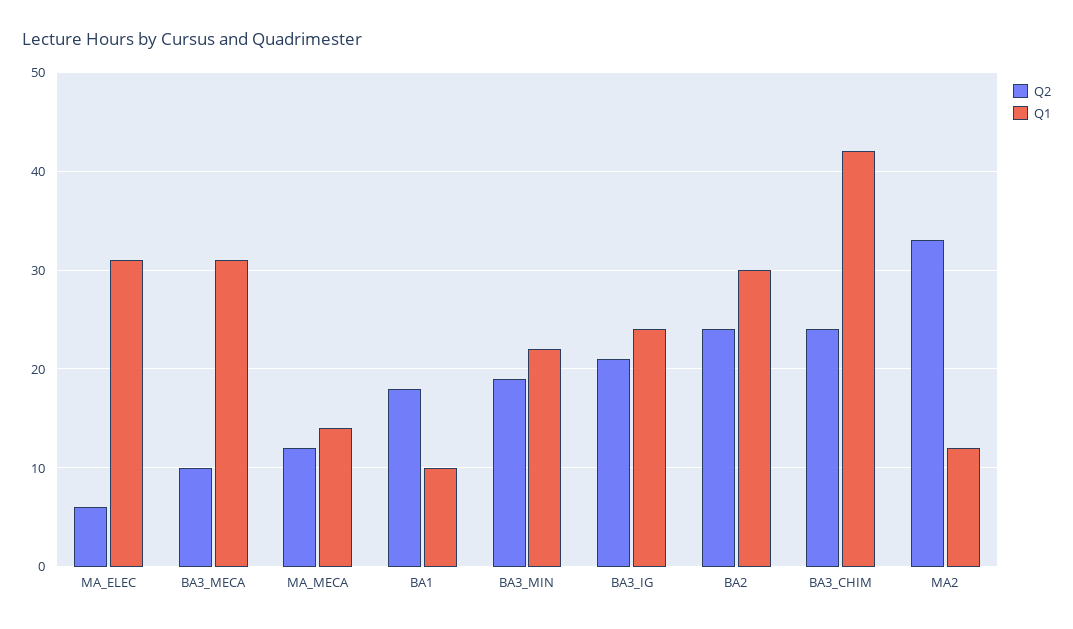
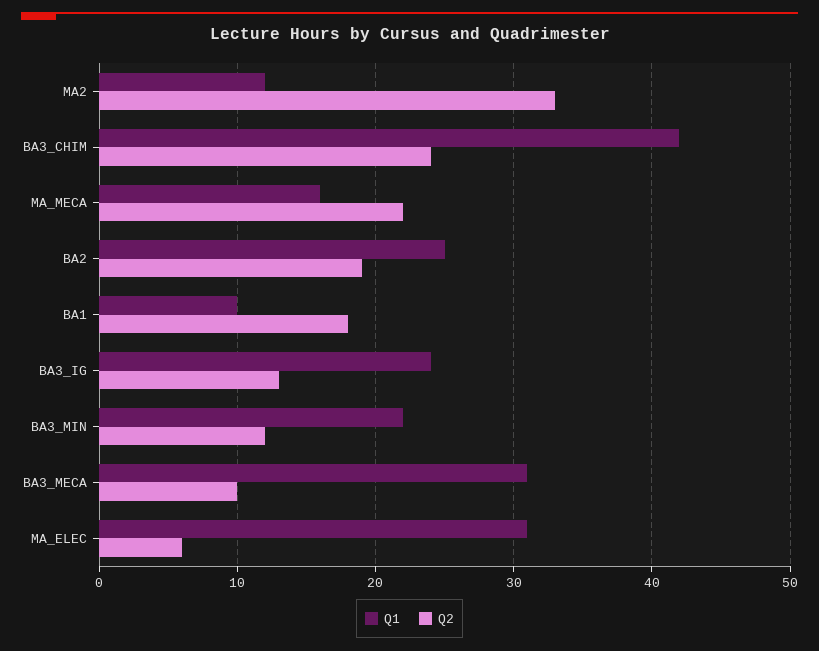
Q2, MA_MECA: 12 -> 22
Q1, MA_MECA: 14 -> 16
Q2, BA3_MIN: 19 -> 12
Q2, BA3_IG: 21 -> 13
Q2, BA2: 24 -> 19
Q1, BA2: 30 -> 25

